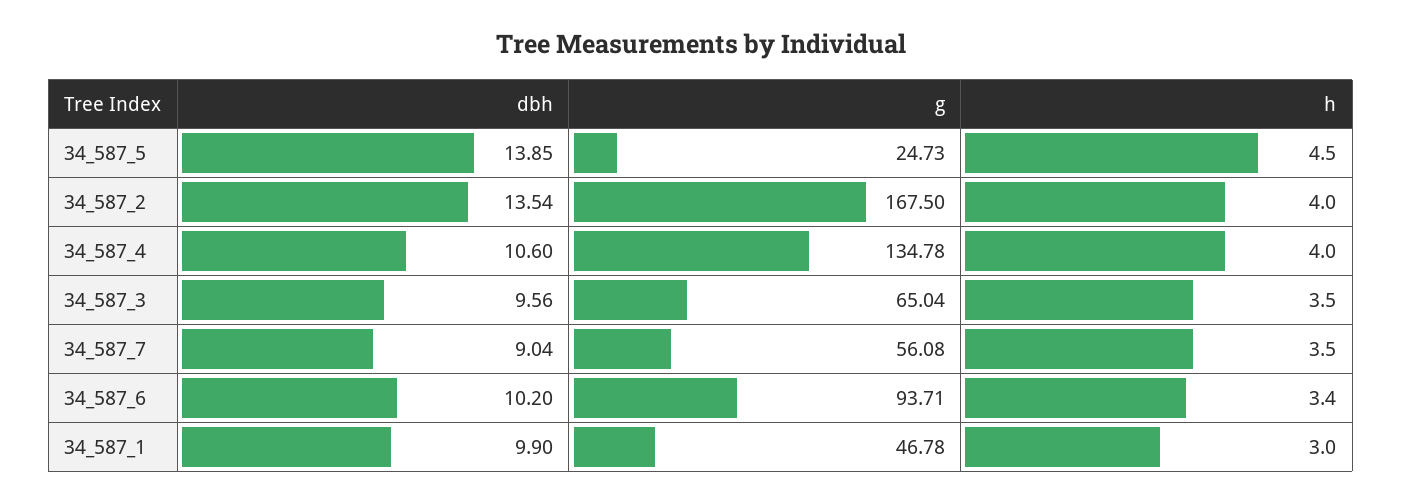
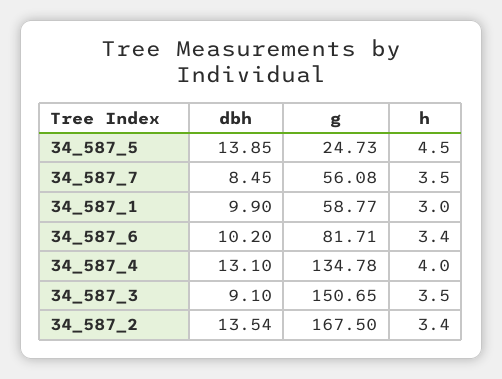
h, 34_587_2: 4 -> 3.4
dbh, 34_587_4: 10.6 -> 13.1
dbh, 34_587_3: 9.56 -> 9.1
g, 34_587_3: 65.04 -> 150.65
dbh, 34_587_7: 9.04 -> 8.45
g, 34_587_6: 93.71 -> 81.71
g, 34_587_1: 46.78 -> 58.77

